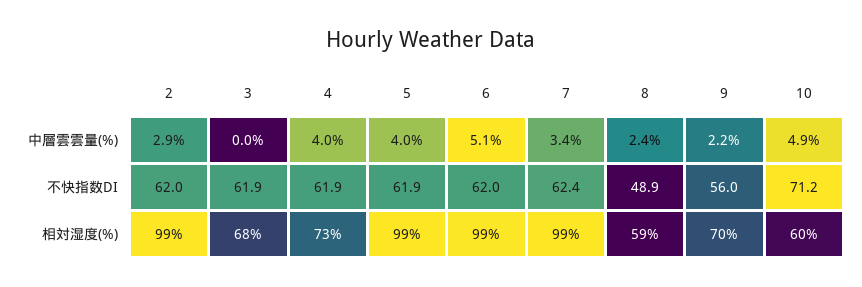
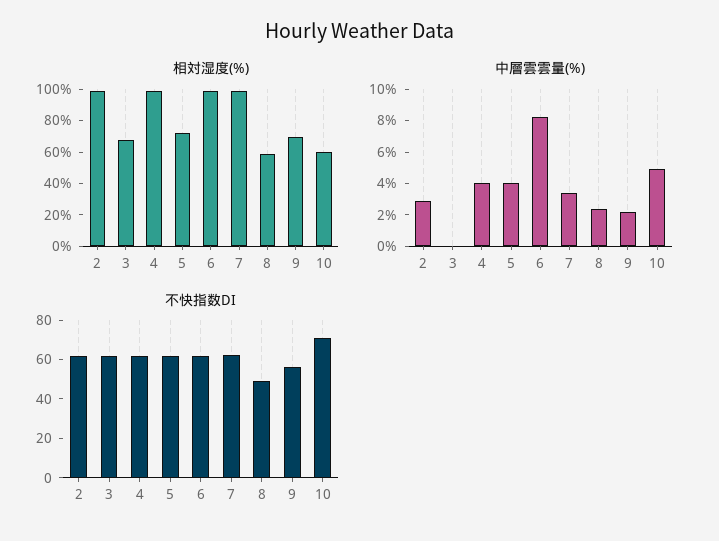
中層雲雲量(%), 6: 5.1 -> 8
相対湿度(%), 4: 73 -> 100
相対湿度(%), 5: 99 -> 70

